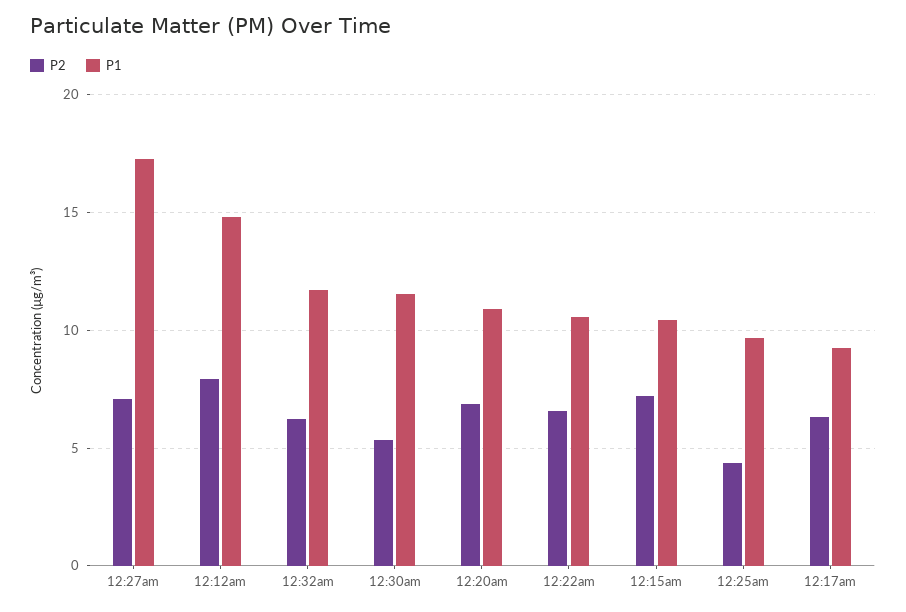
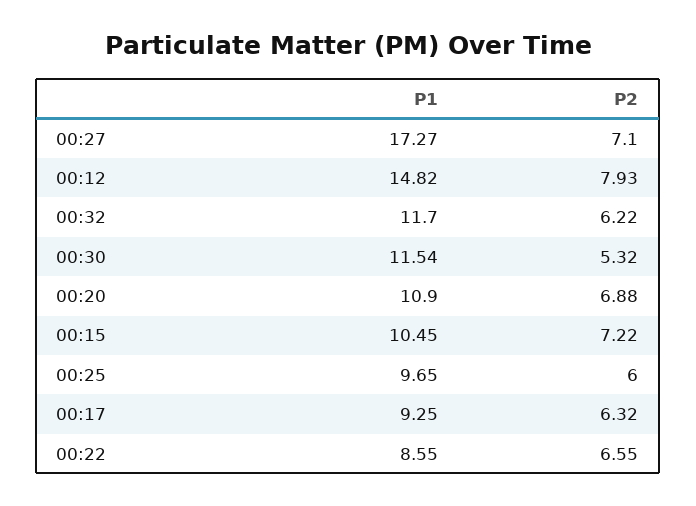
P1, 12:22am: 10.5 -> 8.55
P2, 12:25am: 4.5 -> 6

